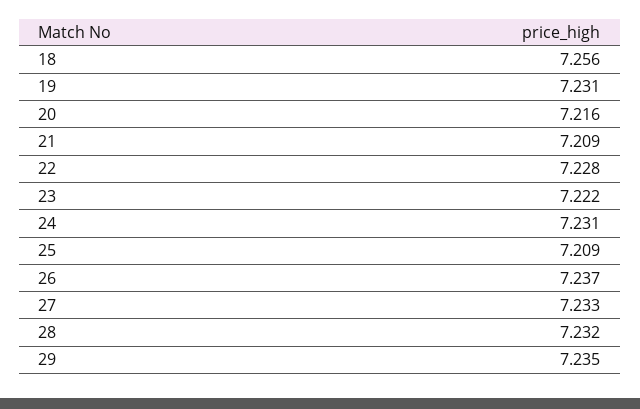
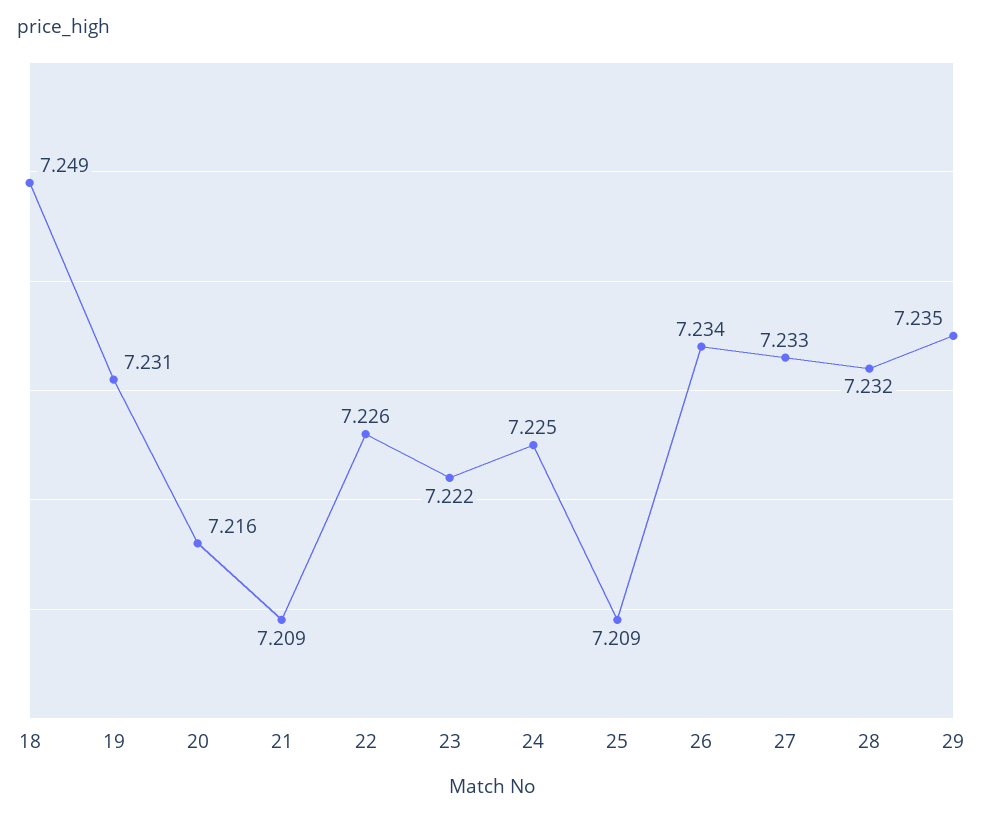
18: 7.256 -> 7.249
22: 7.228 -> 7.226
24: 7.231 -> 7.225
26: 7.237 -> 7.234

